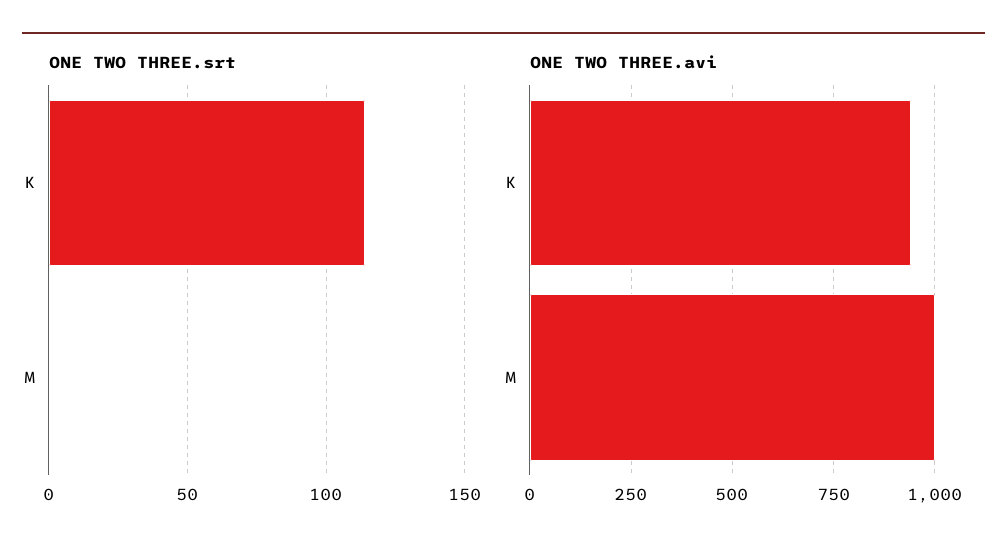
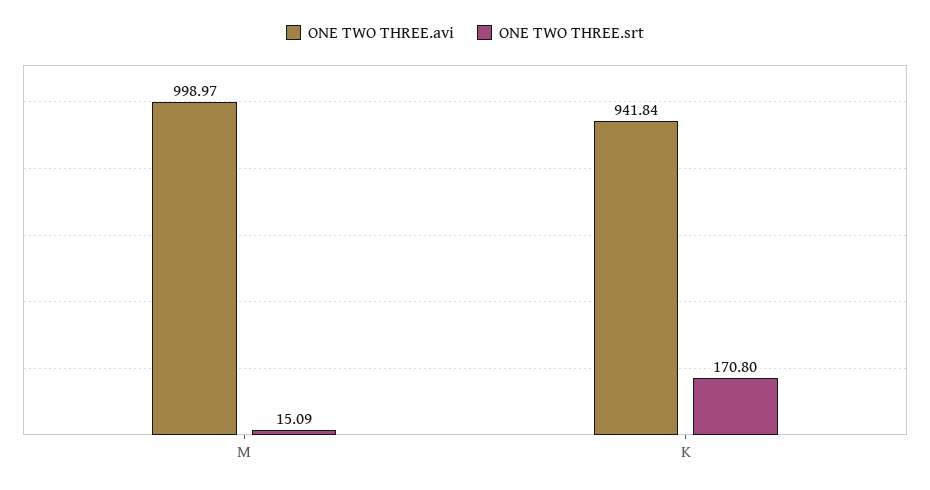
ONE TWO THREE.srt, K: 115 -> 170.8
ONE TWO THREE.srt, M: 0 -> 15.09

